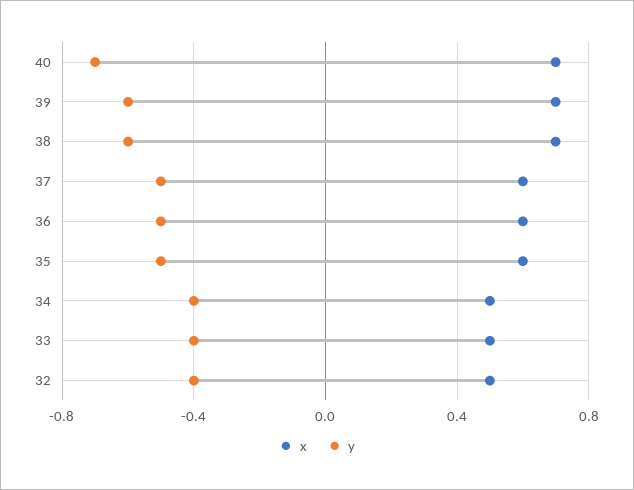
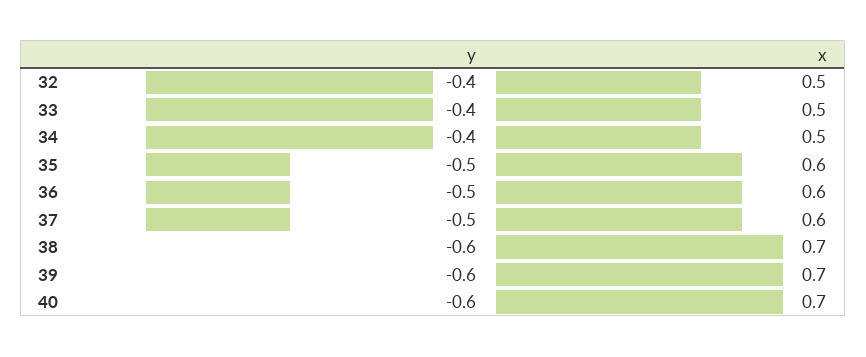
y, 40: -0.7 -> -0.6

